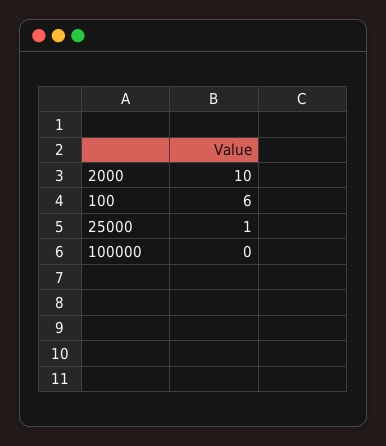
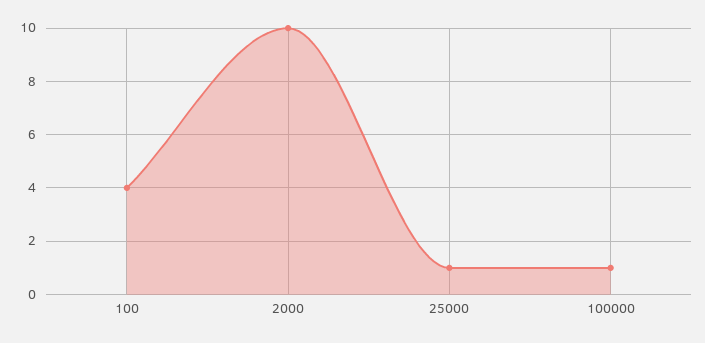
100: 6 -> 4
100000: 0 -> 1

